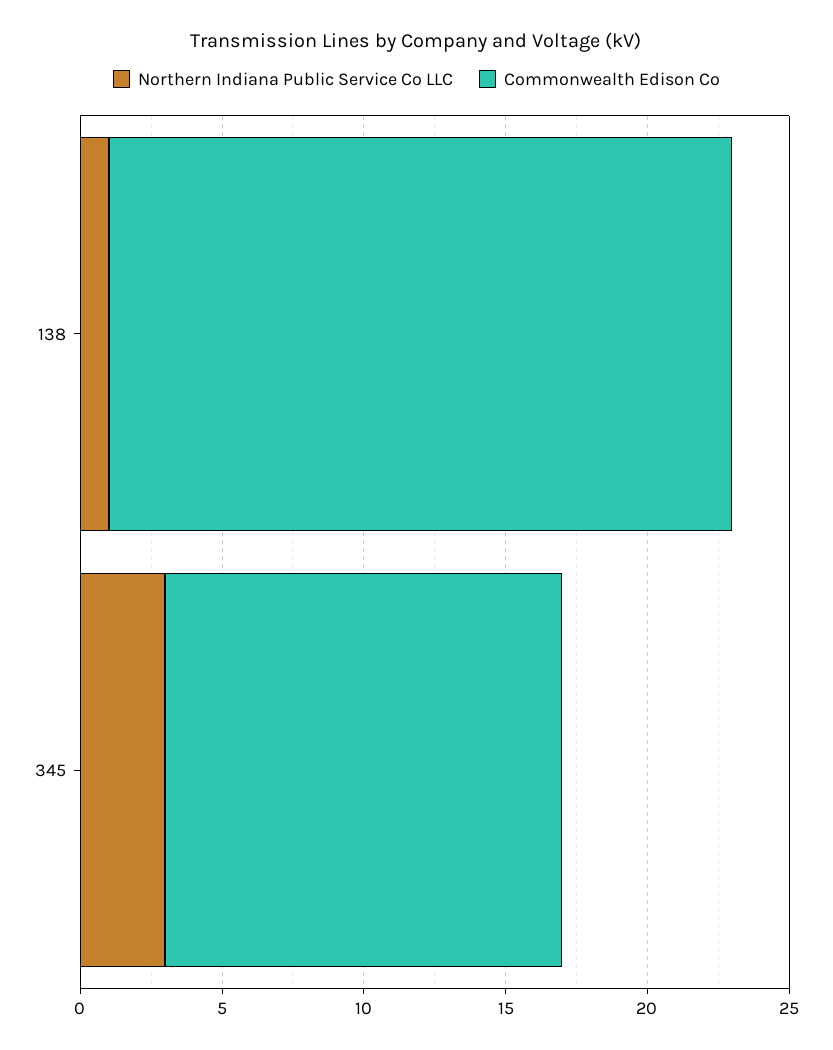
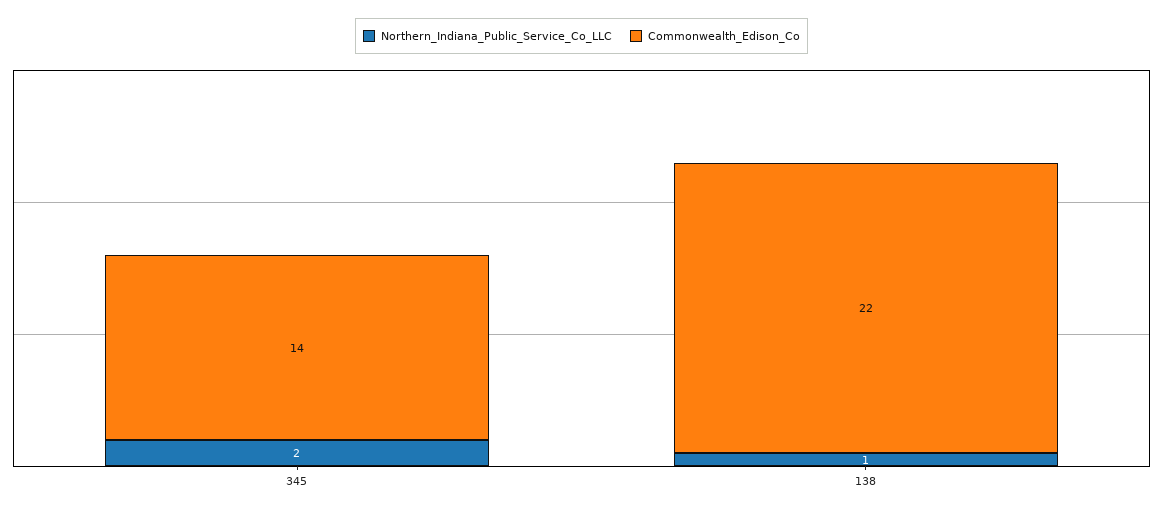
Northern Indiana Public Service Co LLC, 345: 3 -> 2

